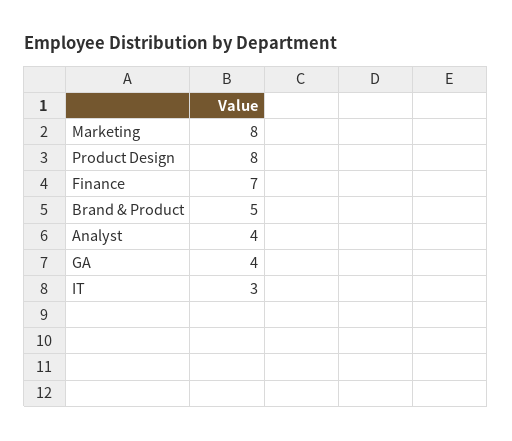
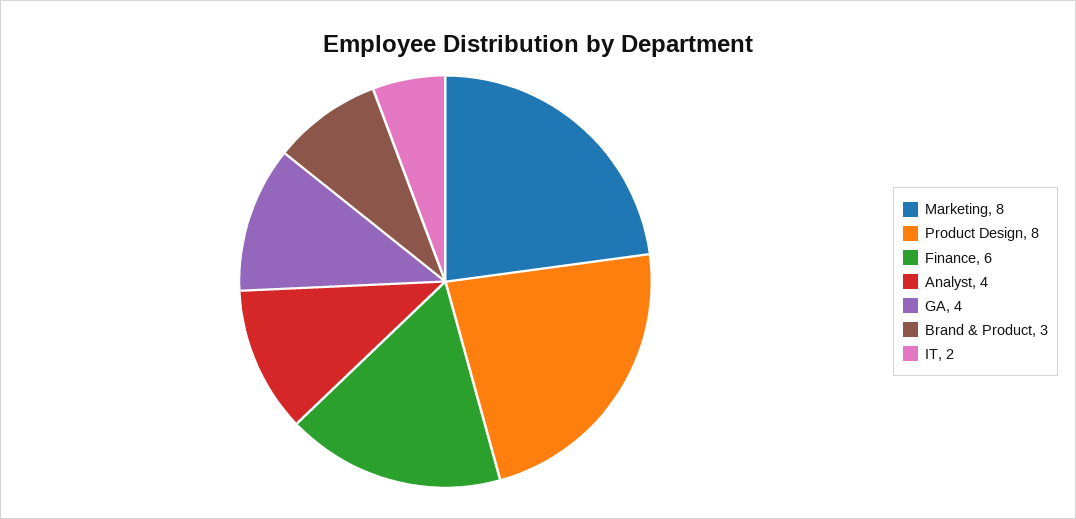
Finance: 7 -> 6
Brand & Product: 5 -> 3
IT: 3 -> 2

